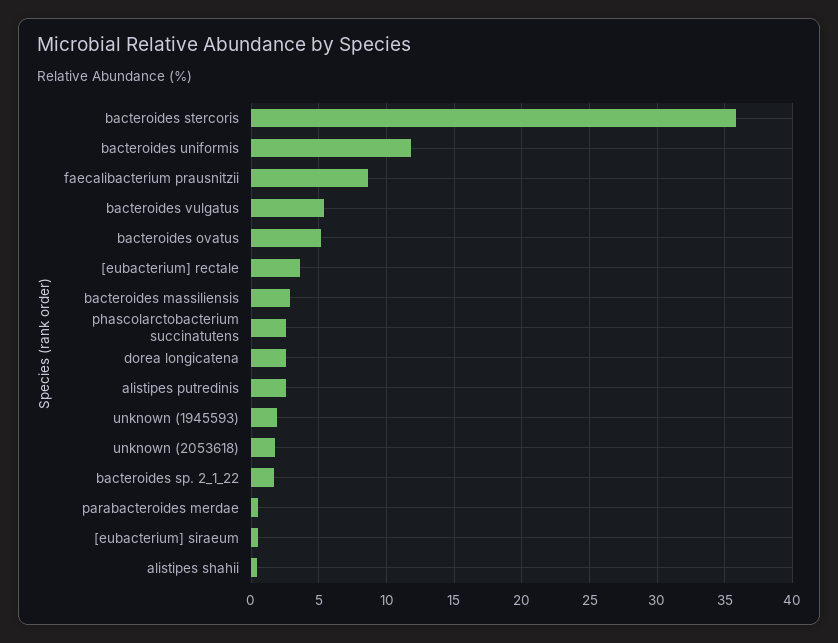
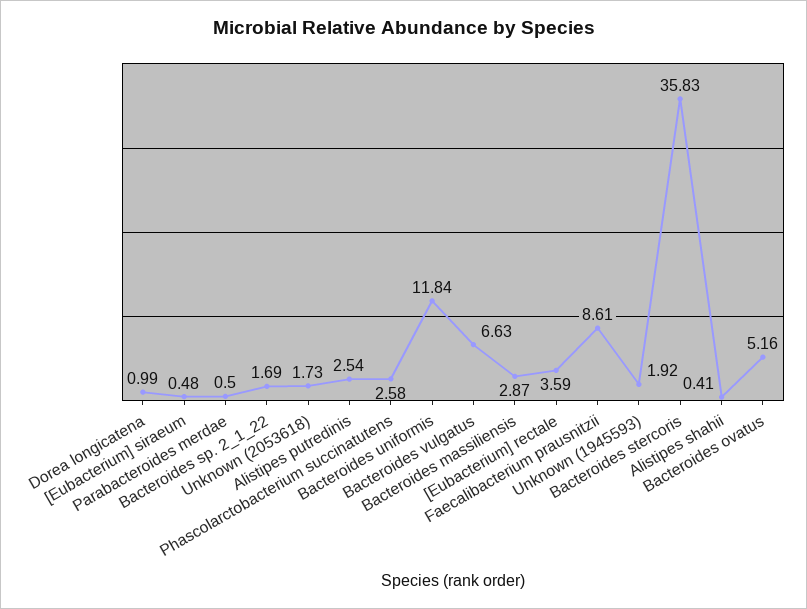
bacteroides vulgatus: 5.5 -> 6.63
dorea longicatena: 2.5 -> 0.99

